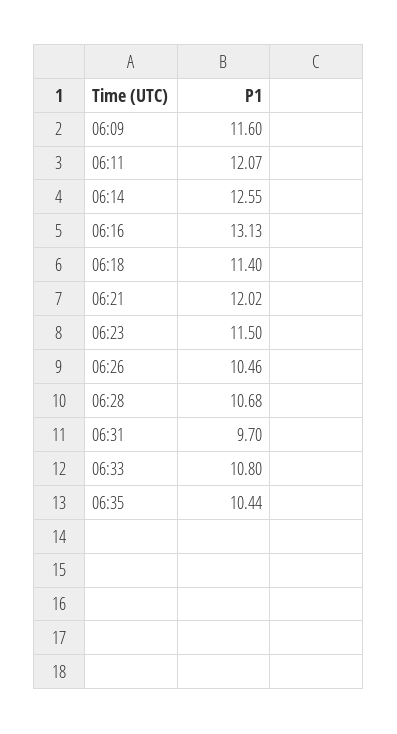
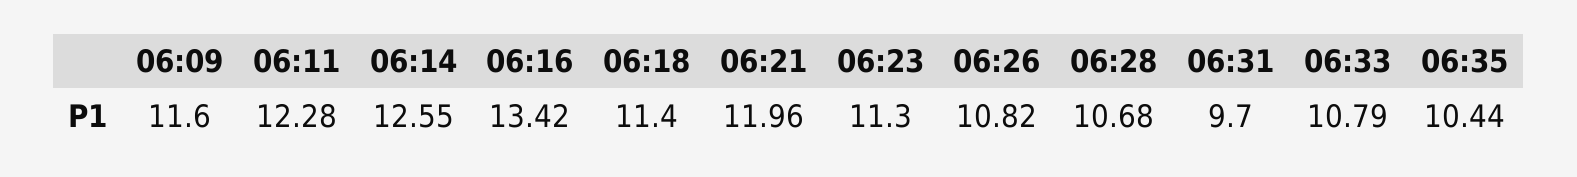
06:11: 12.07 -> 12.28
06:16: 13.13 -> 13.42
06:21: 12.02 -> 11.96
06:23: 11.5 -> 11.3
06:26: 10.46 -> 10.82
06:33: 10.8 -> 10.79

